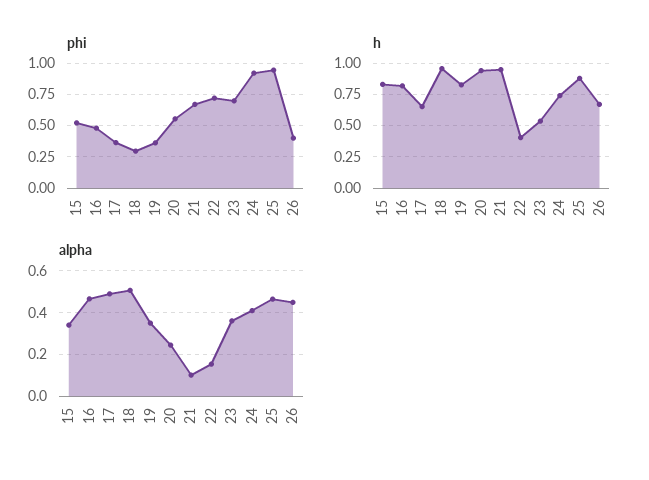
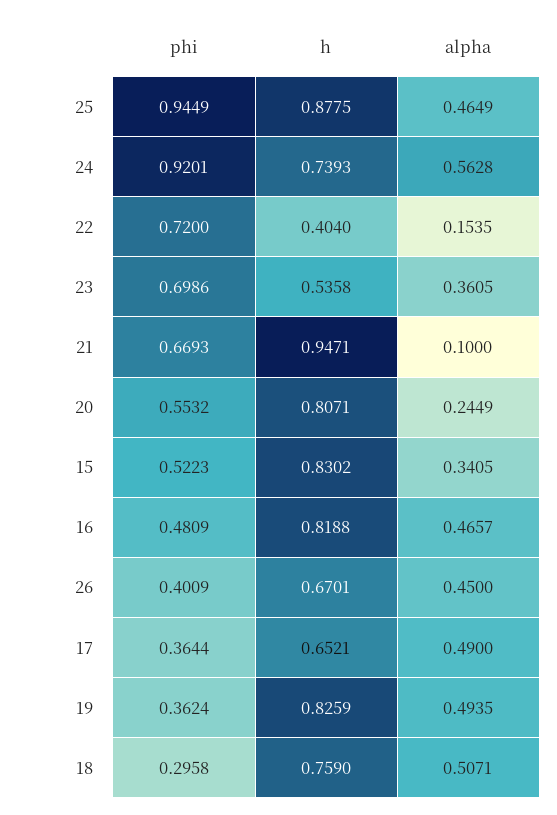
h, 18: 0.95 -> 0.759
h, 20: 0.95 -> 0.8071
alpha, 19: 0.35 -> 0.4935
alpha, 24: 0.4 -> 0.5628

